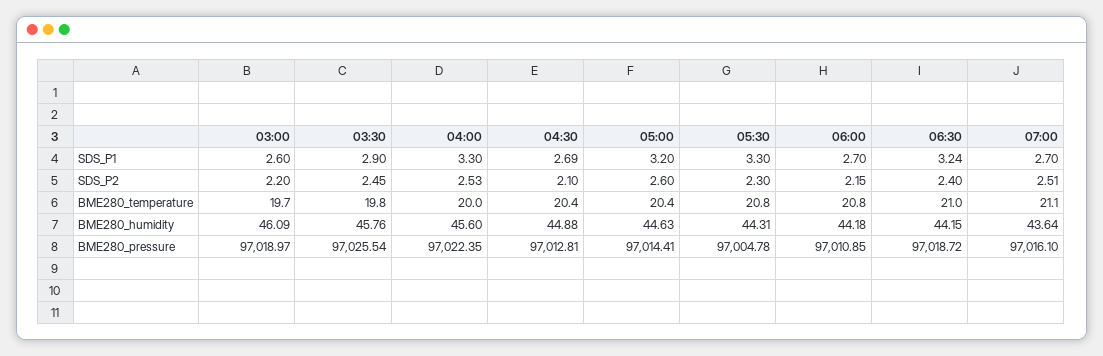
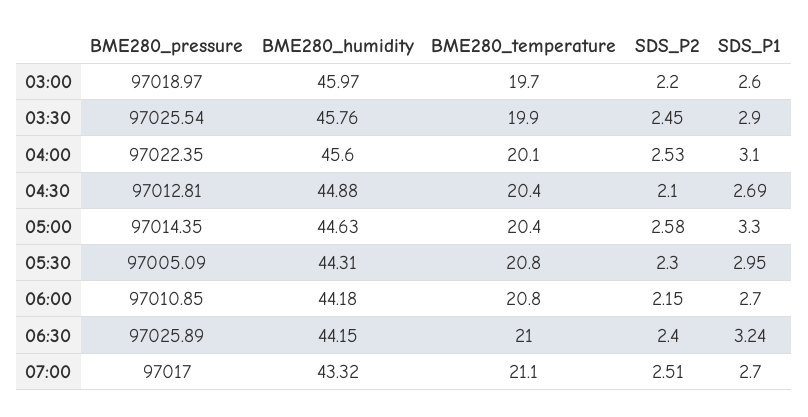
04:00, SDS_P1: 3.3 -> 3.1
05:00, SDS_P1: 3.2 -> 3.3
05:30, SDS_P1: 3.3 -> 2.95
05:00, SDS_P2: 2.6 -> 2.58
03:30, BME280_temperature: 19.8 -> 19.9
04:00, BME280_temperature: 20 -> 20.1
03:00, BME280_humidity: 46.09 -> 45.97
07:00, BME280_humidity: 43.64 -> 43.32
05:00, BME280_pressure: 97014.41 -> 97014.35
05:30, BME280_pressure: 97004.78 -> 97005.09
06:30, BME280_pressure: 97018.72 -> 97025.89
07:00, BME280_pressure: 97016.1 -> 97017

